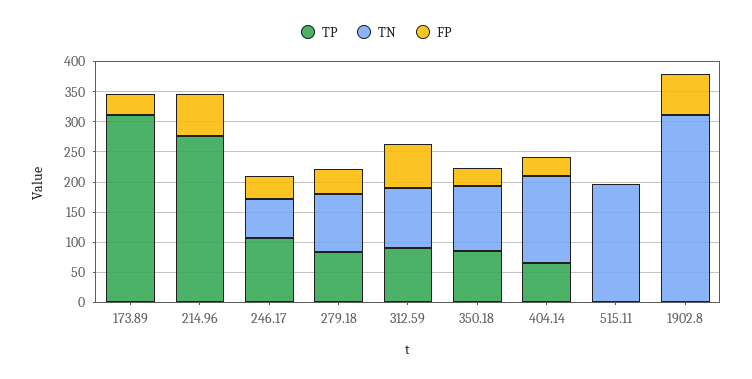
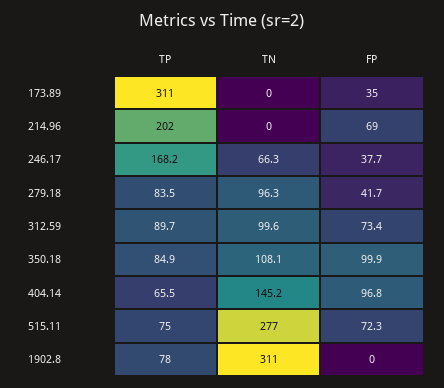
TP, 214.96: 275 -> 202
TP, 246.17: 100 -> 168.2
FP, 350.18: 25 -> 99.9
FP, 404.14: 25 -> 96.8
TP, 515.11: 0 -> 75
TN, 515.11: 200 -> 277
FP, 515.11: 0 -> 72.3
TP, 1902.8: 0 -> 78
FP, 1902.8: 75 -> 0

